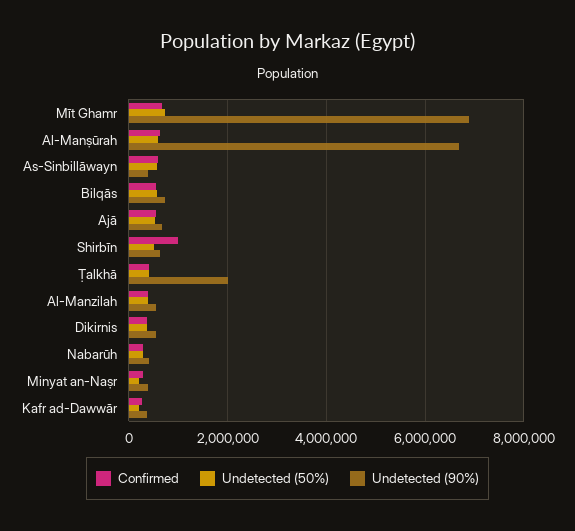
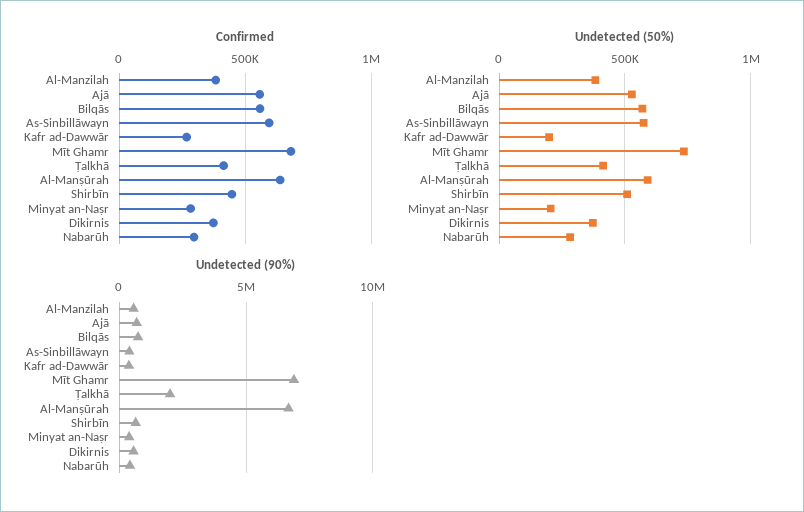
Confirmed, Shirbīn: 1000000 -> 450000

